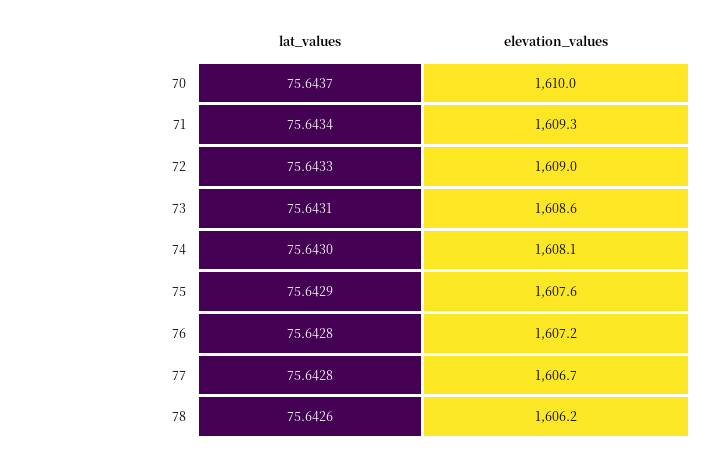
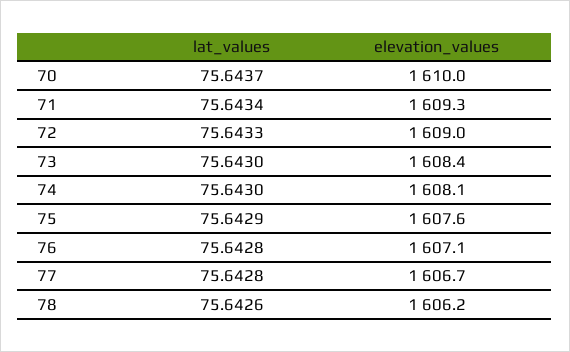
lat_values, 73: 75.6431 -> 75.643
elevation_values, 73: 1608.6 -> 1608.4
elevation_values, 76: 1607.2 -> 1607.1

